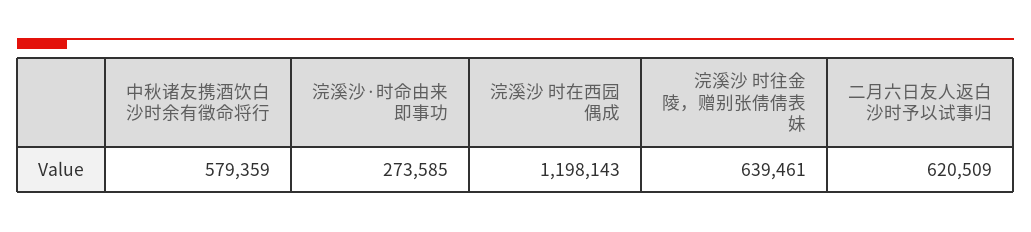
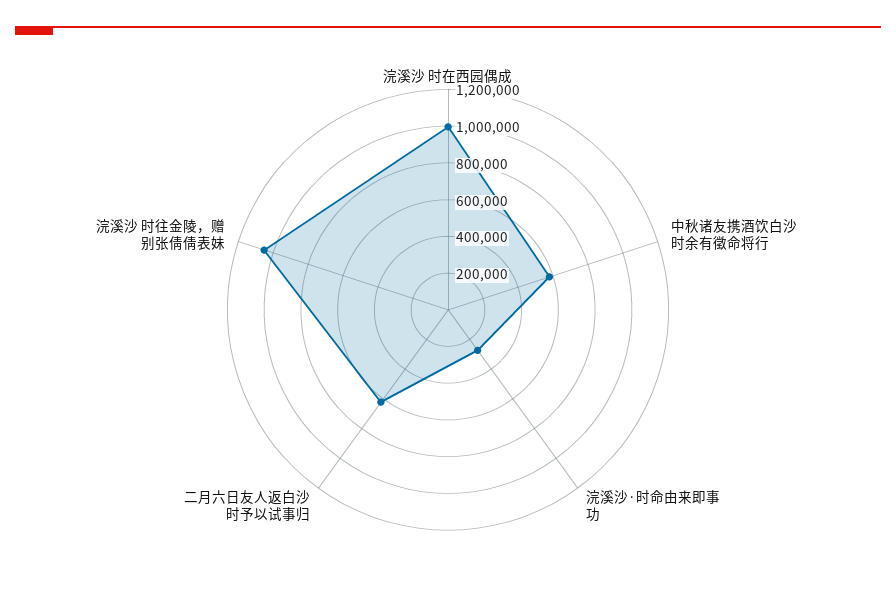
浣溪沙 时在西园偶成: 1198143 -> 1000000
浣溪沙 时往金陵，赠别张倩倩表妹: 639461 -> 1050000

